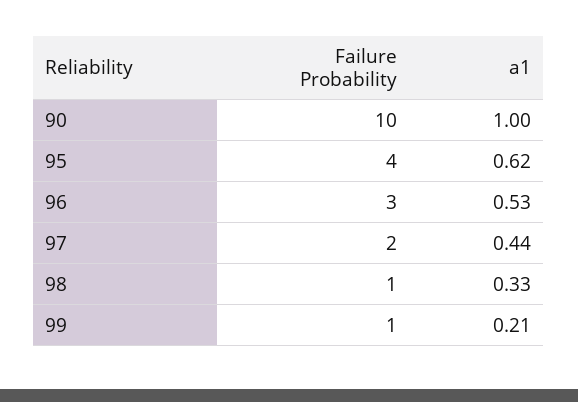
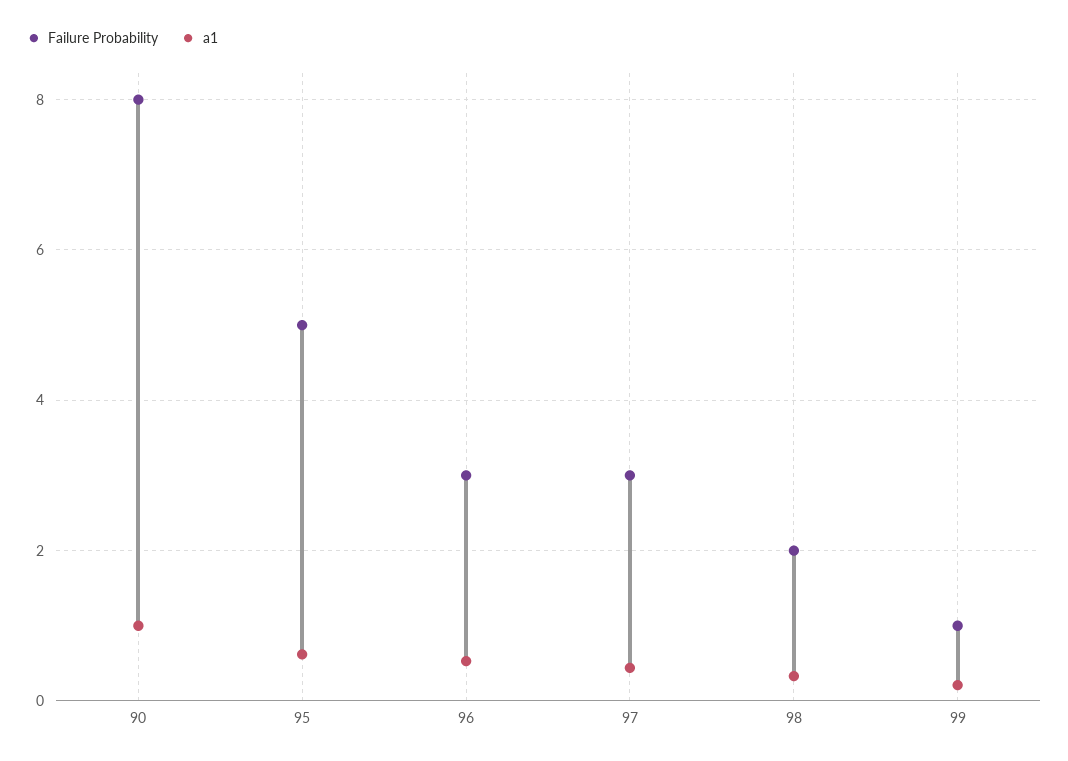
Failure Probability, 90: 10 -> 8
Failure Probability, 95: 4 -> 5
Failure Probability, 97: 2 -> 3
Failure Probability, 98: 1 -> 2

